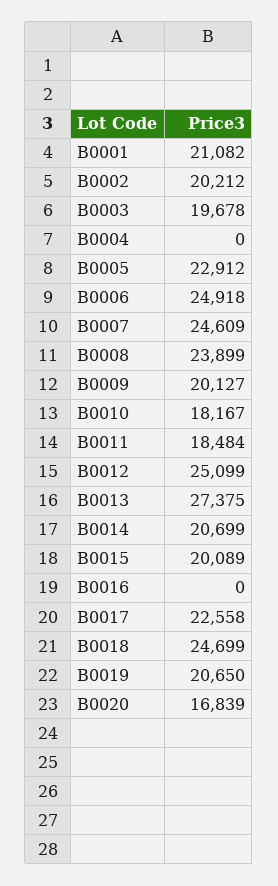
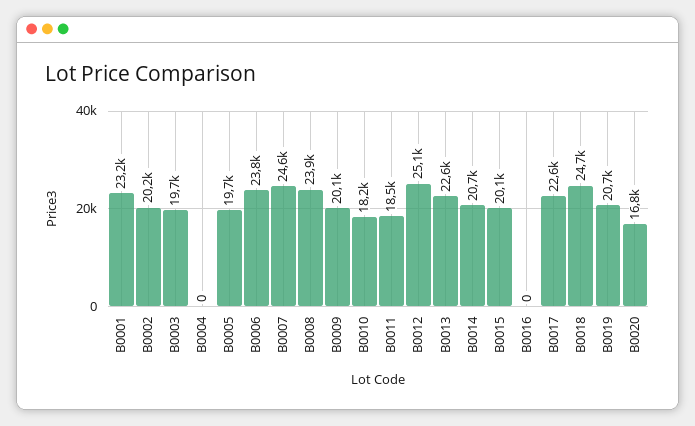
B0001: 21082 -> 23200
B0005: 22912 -> 19700
B0006: 24918 -> 23800
B0013: 27375 -> 22600

